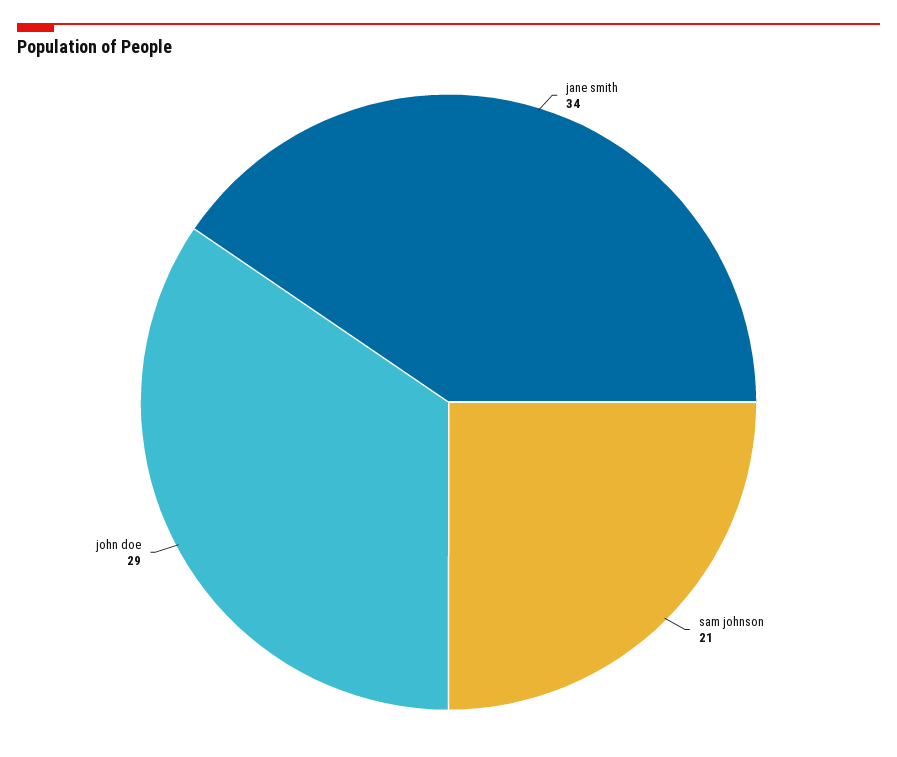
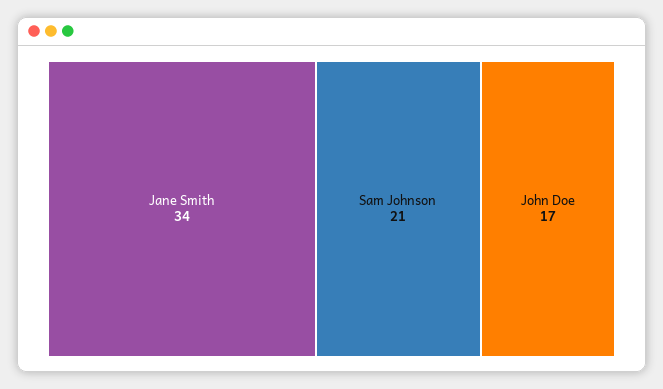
john doe: 29 -> 17

